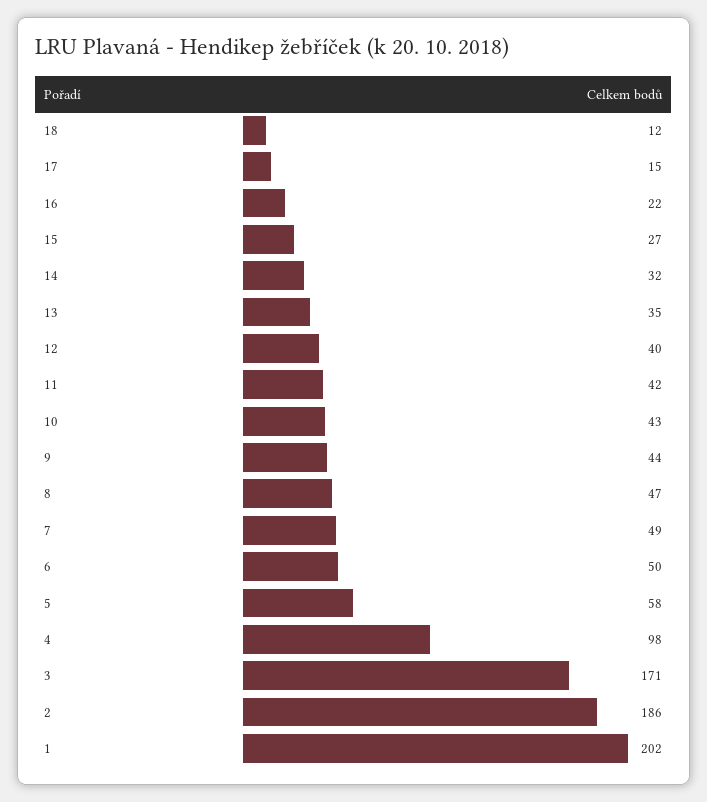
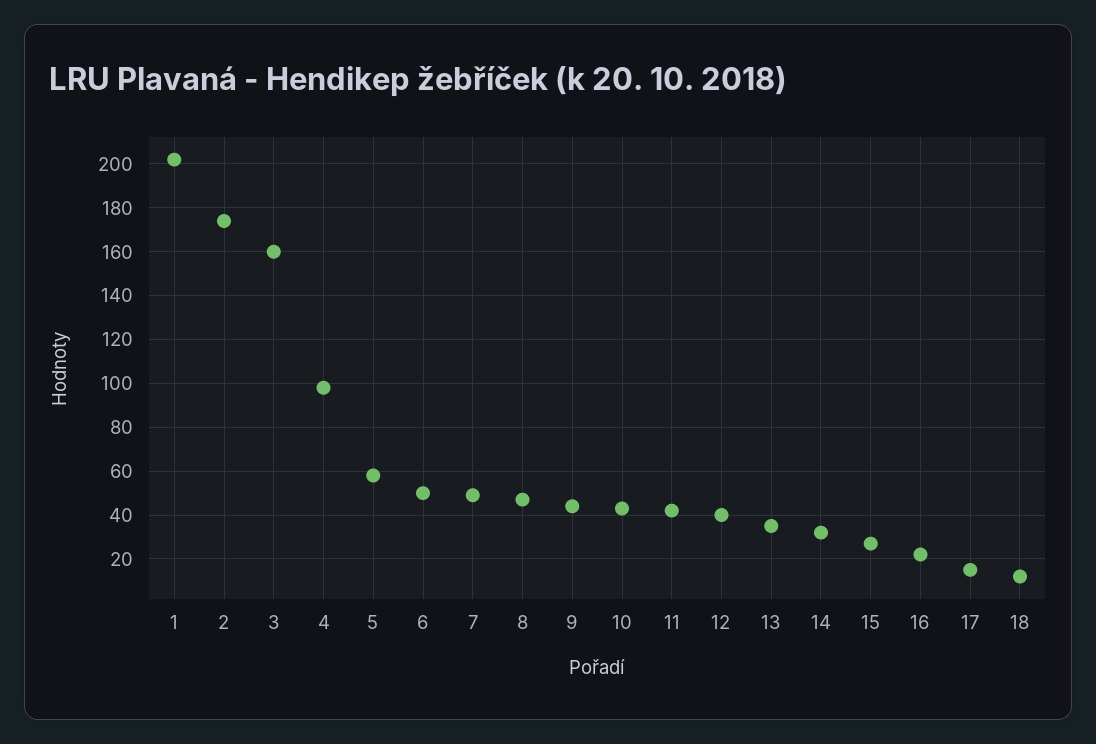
3: 171 -> 160
2: 186 -> 175

